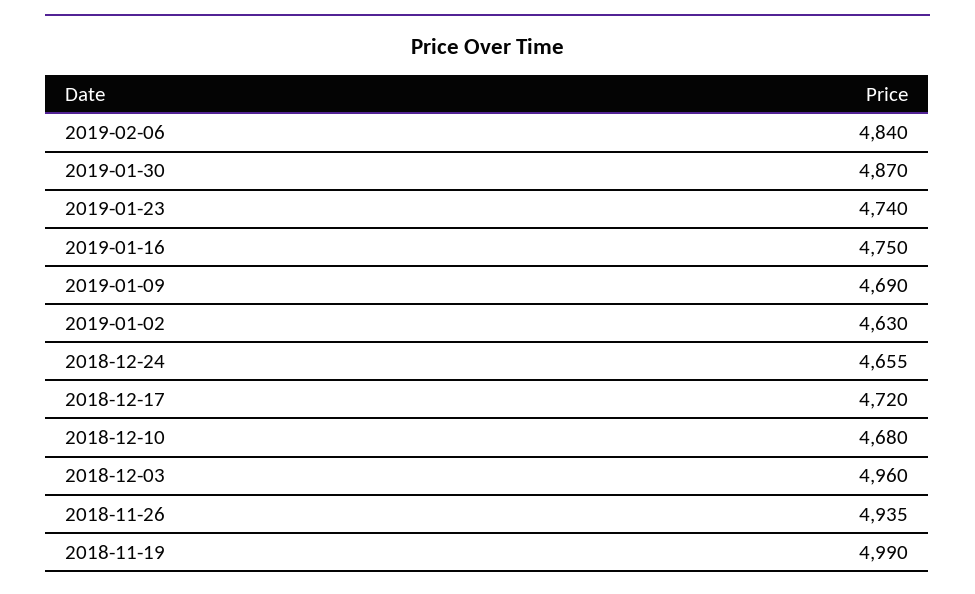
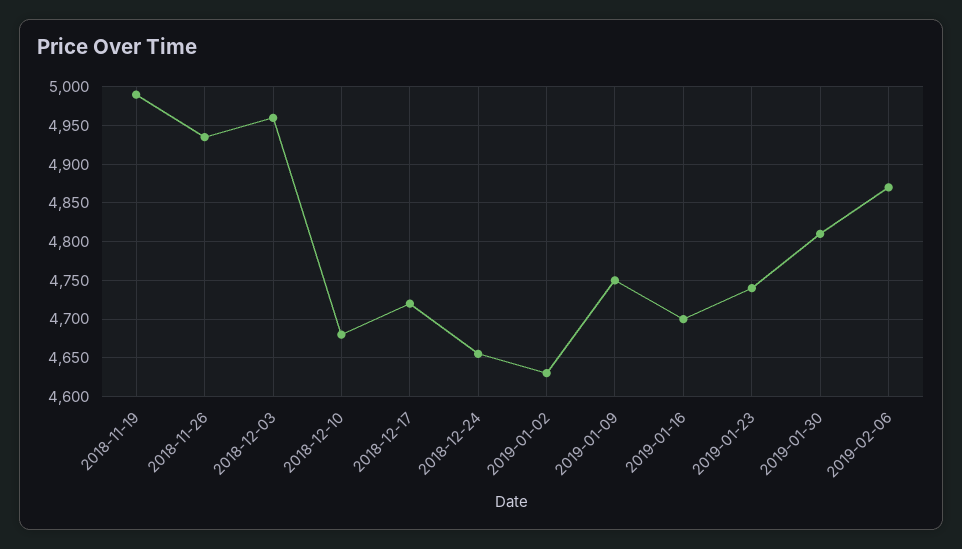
2019-02-06: 4840 -> 4870
2019-01-30: 4870 -> 4810
2019-01-16: 4750 -> 4700
2019-01-09: 4690 -> 4750

